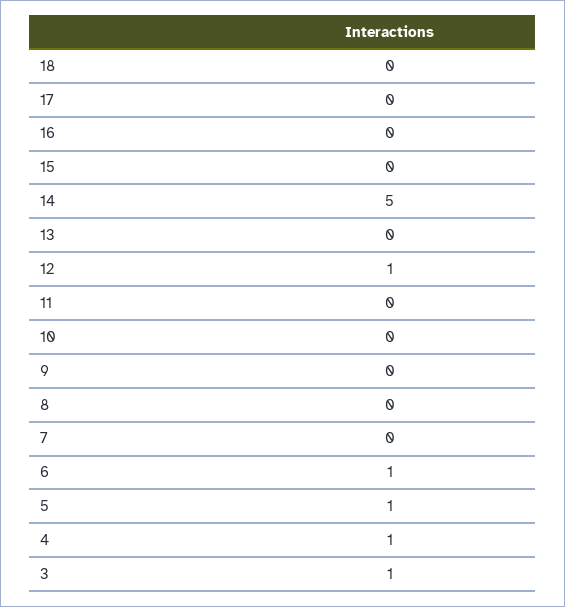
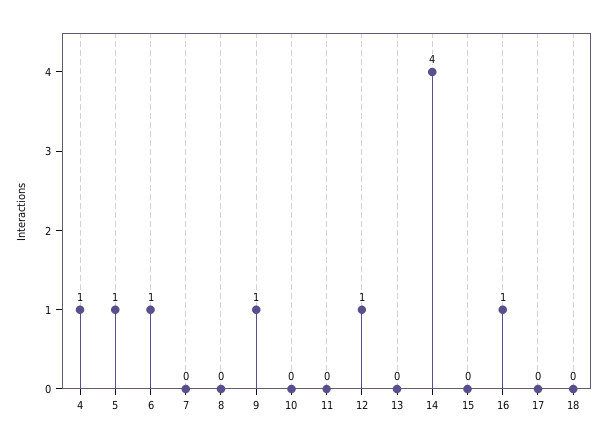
16: 0 -> 1
14: 5 -> 4
9: 0 -> 1
3: 1 -> none

